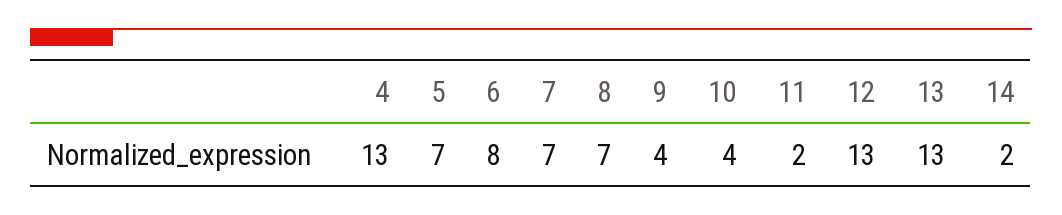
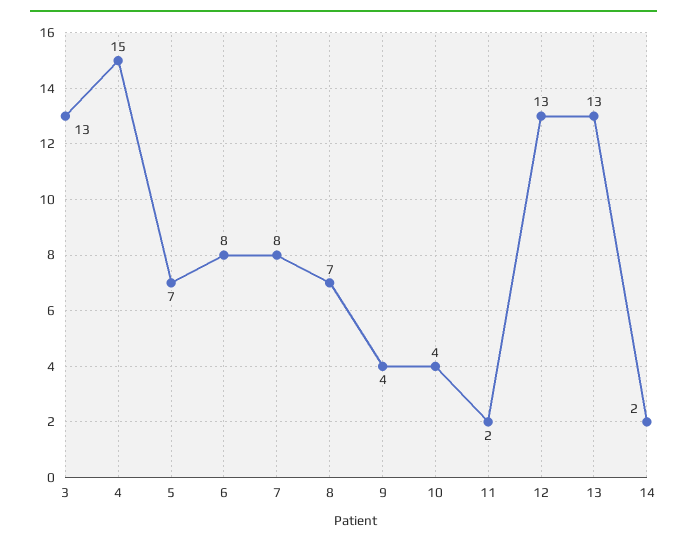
4: 13 -> 15
7: 7 -> 8
3: none -> 13

